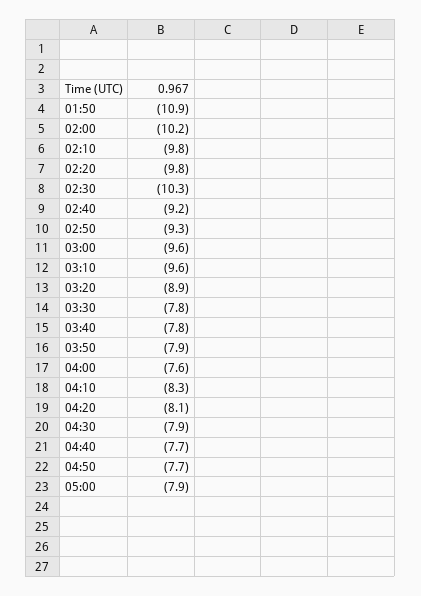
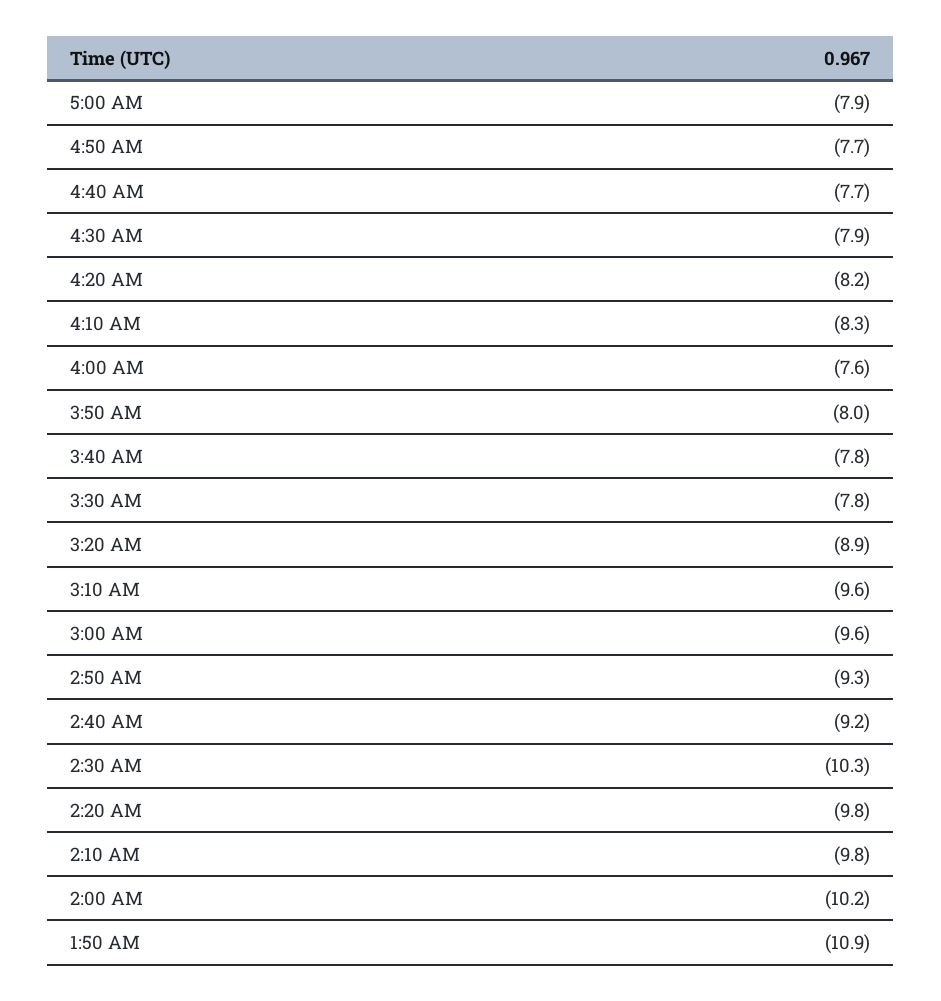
03:50: -7.9 -> -8
04:20: -8.1 -> -8.2

